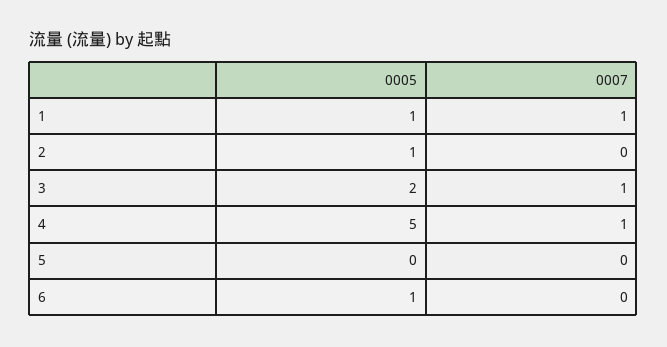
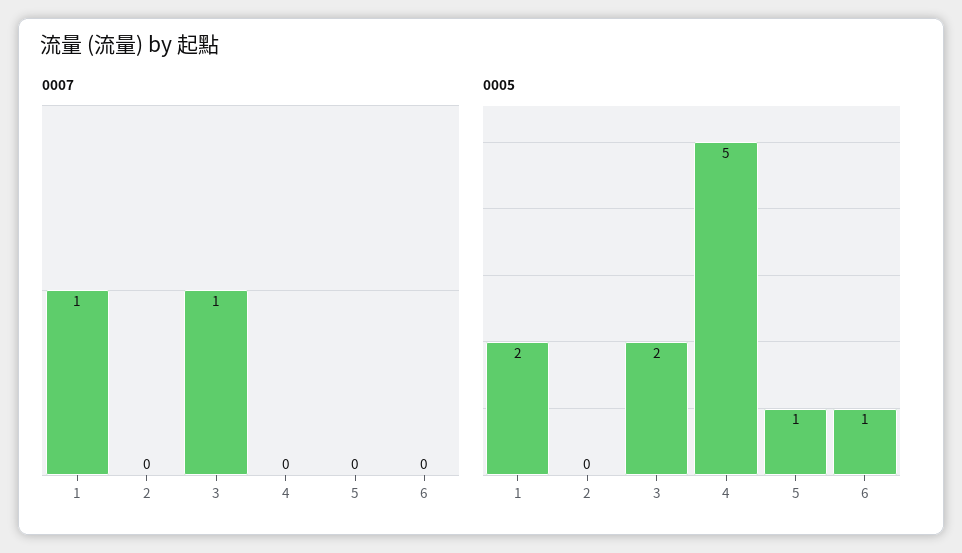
0005, 1: 1 -> 2
0005, 2: 1 -> 0
0007, 4: 1 -> 0
0005, 5: 0 -> 1

